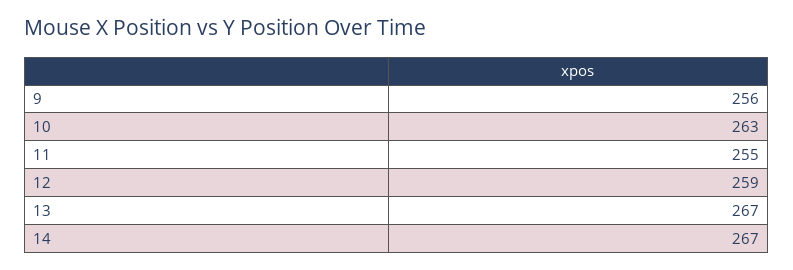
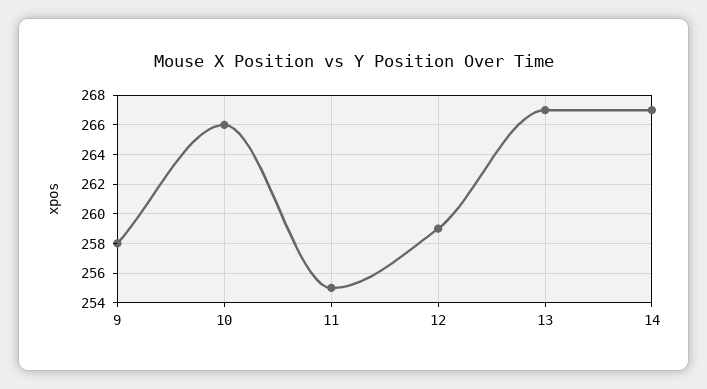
9: 256 -> 258
10: 263 -> 266

